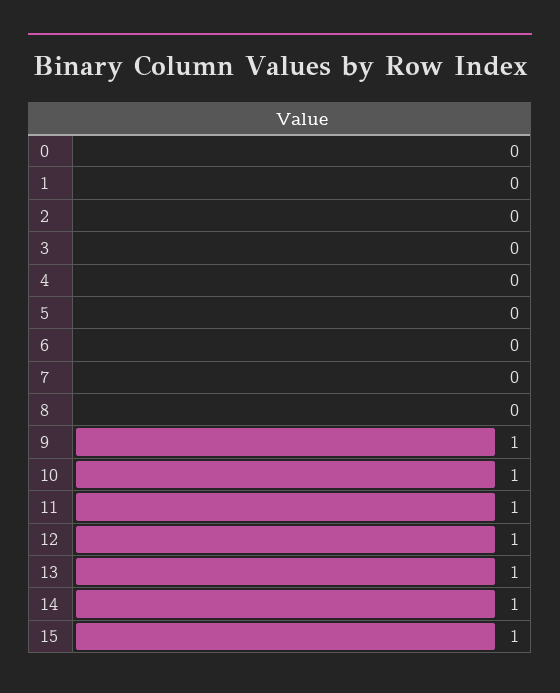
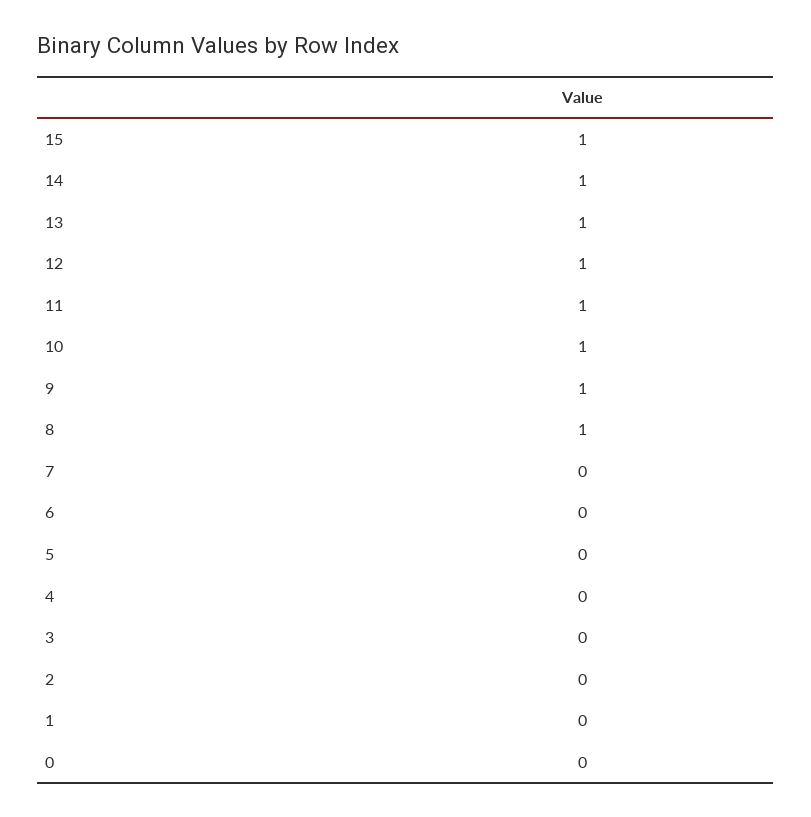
8: 0 -> 1

